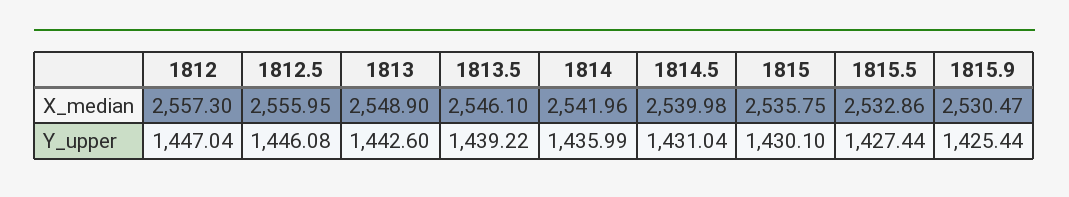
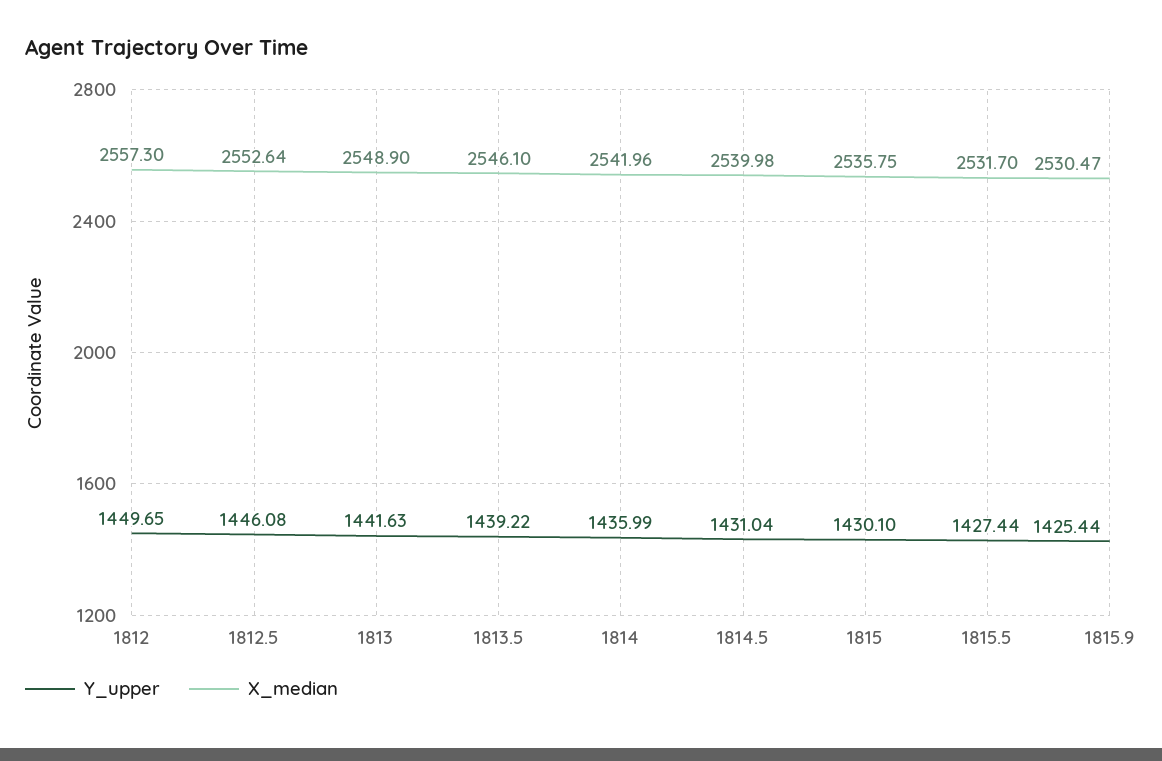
X_median, 1812.5: 2555.95 -> 2552.64
X_median, 1815.5: 2532.86 -> 2531.7
Y_upper, 1812: 1447.04 -> 1449.65
Y_upper, 1813: 1442.6 -> 1441.63

